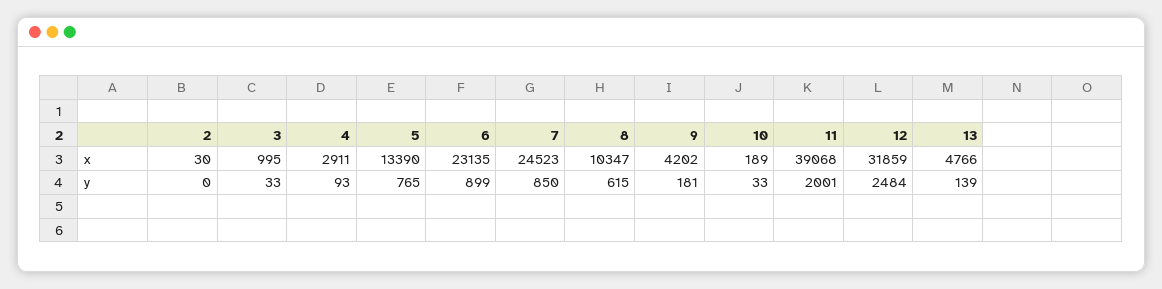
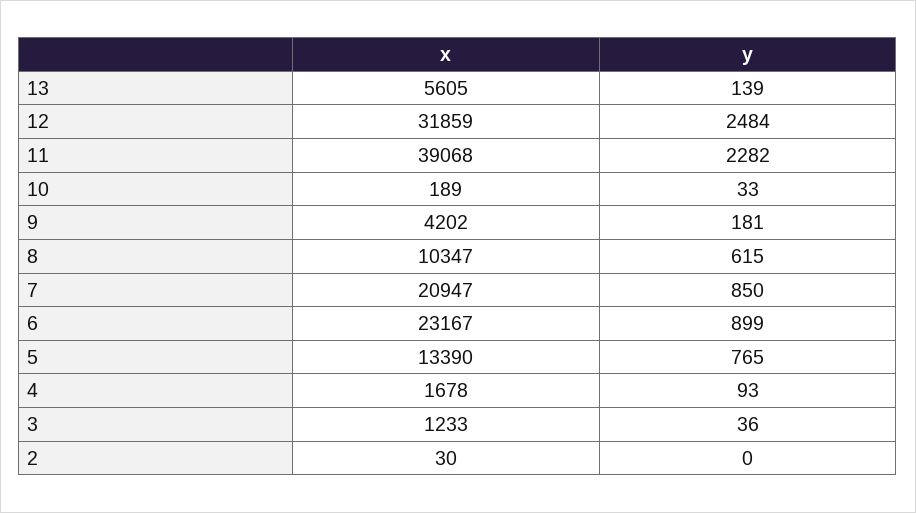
3, x: 995 -> 1233
4, x: 2911 -> 1678
6, x: 23135 -> 23167
7, x: 24523 -> 20947
13, x: 4766 -> 5605
3, y: 33 -> 36
11, y: 2001 -> 2282

